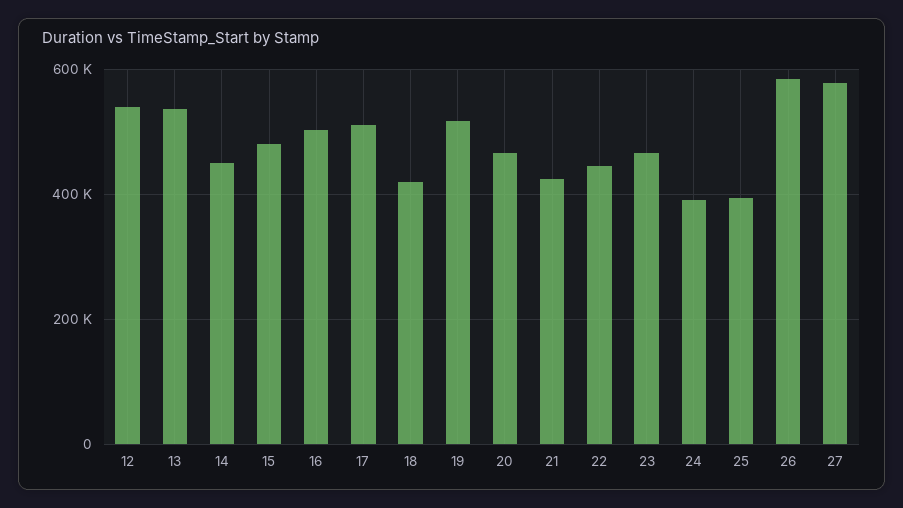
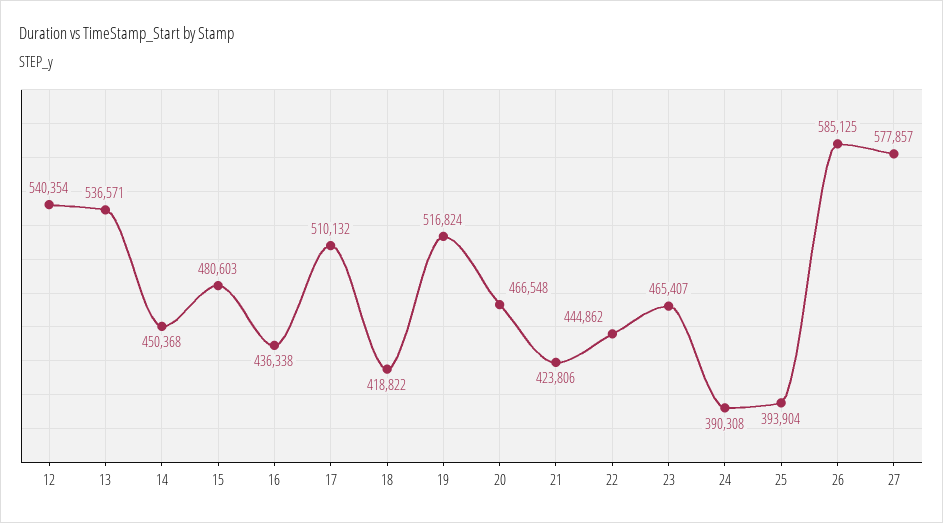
16: 500000 -> 436338

